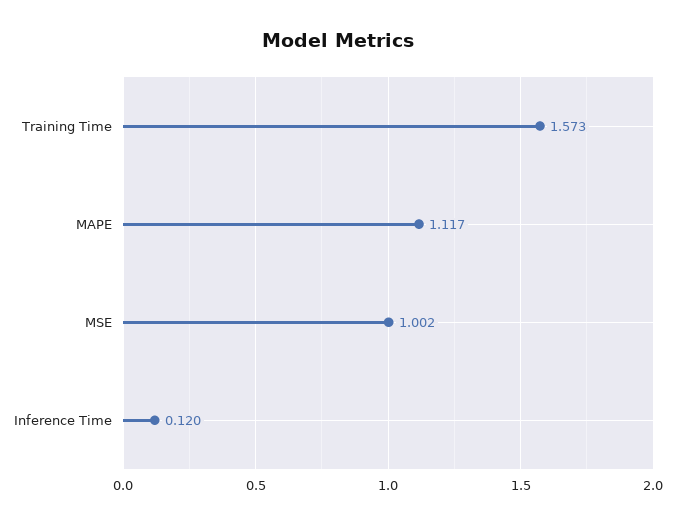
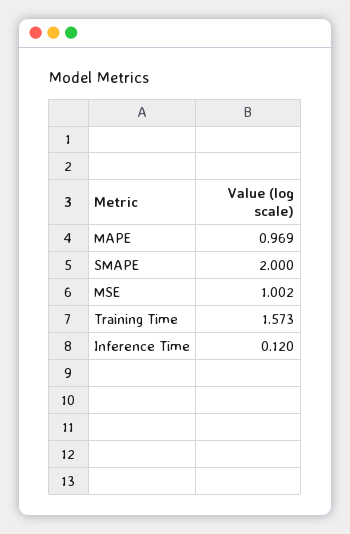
MAPE: 1.117 -> 0.969
SMAPE: none -> 2

